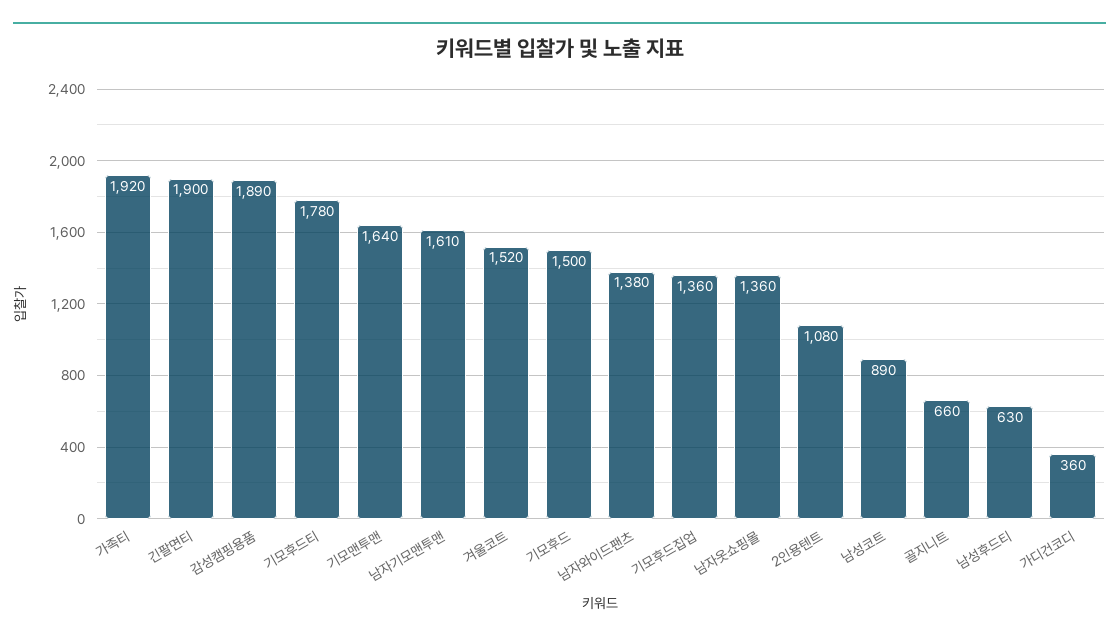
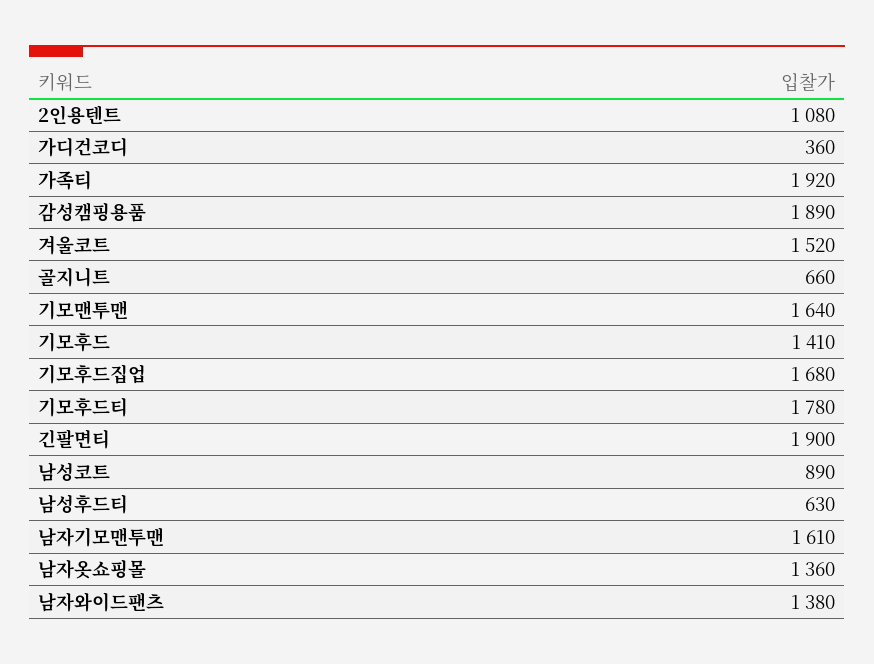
기모후드: 1500 -> 1410
기모후드집업: 1360 -> 1680

